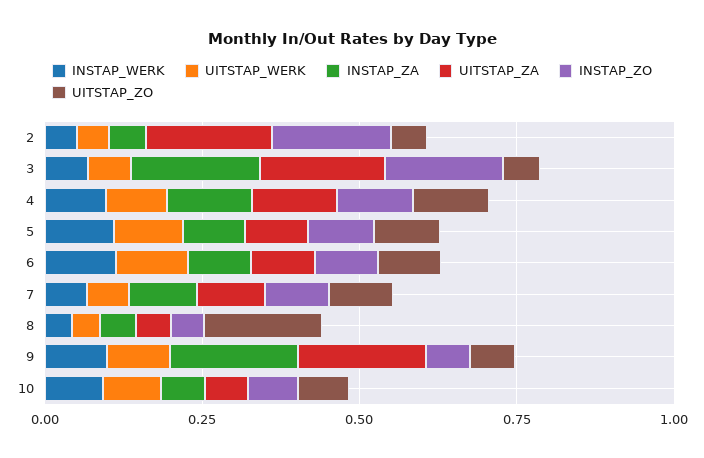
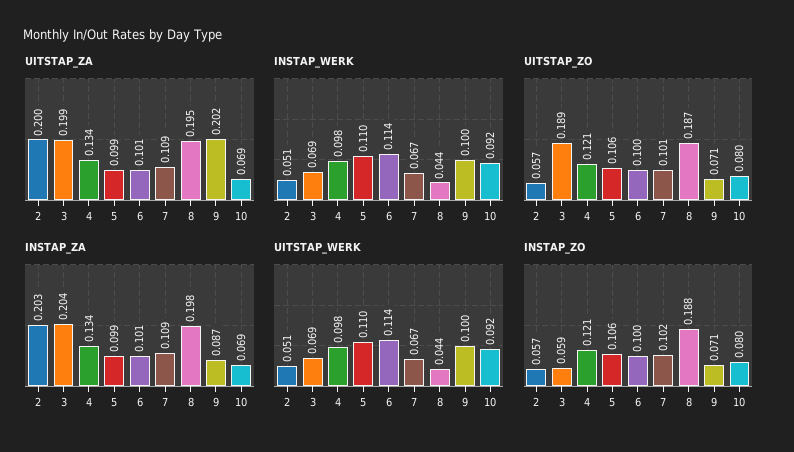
INSTAP_ZA, 2: 0.05 -> 0.203
INSTAP_ZO, 2: 0.2 -> 0.057
INSTAP_ZO, 3: 0.2 -> 0.059
UITSTAP_ZO, 3: 0.05 -> 0.189
INSTAP_ZA, 8: 0.05 -> 0.198
UITSTAP_ZA, 8: 0.05 -> 0.195
INSTAP_ZO, 8: 0.05 -> 0.188
INSTAP_ZA, 9: 0.2 -> 0.087

